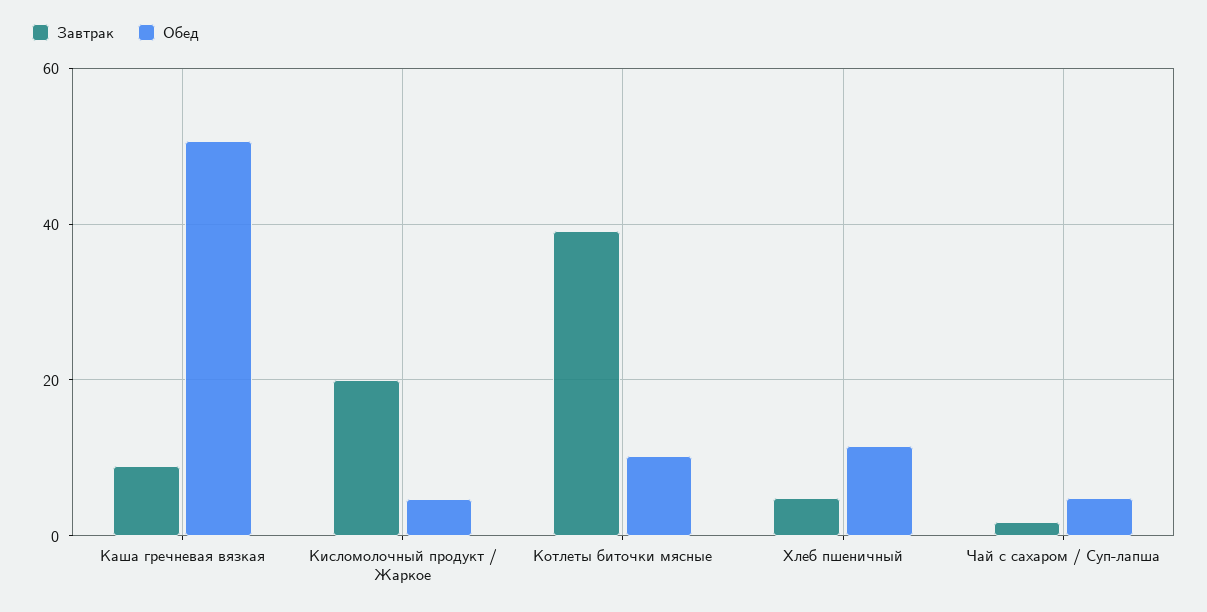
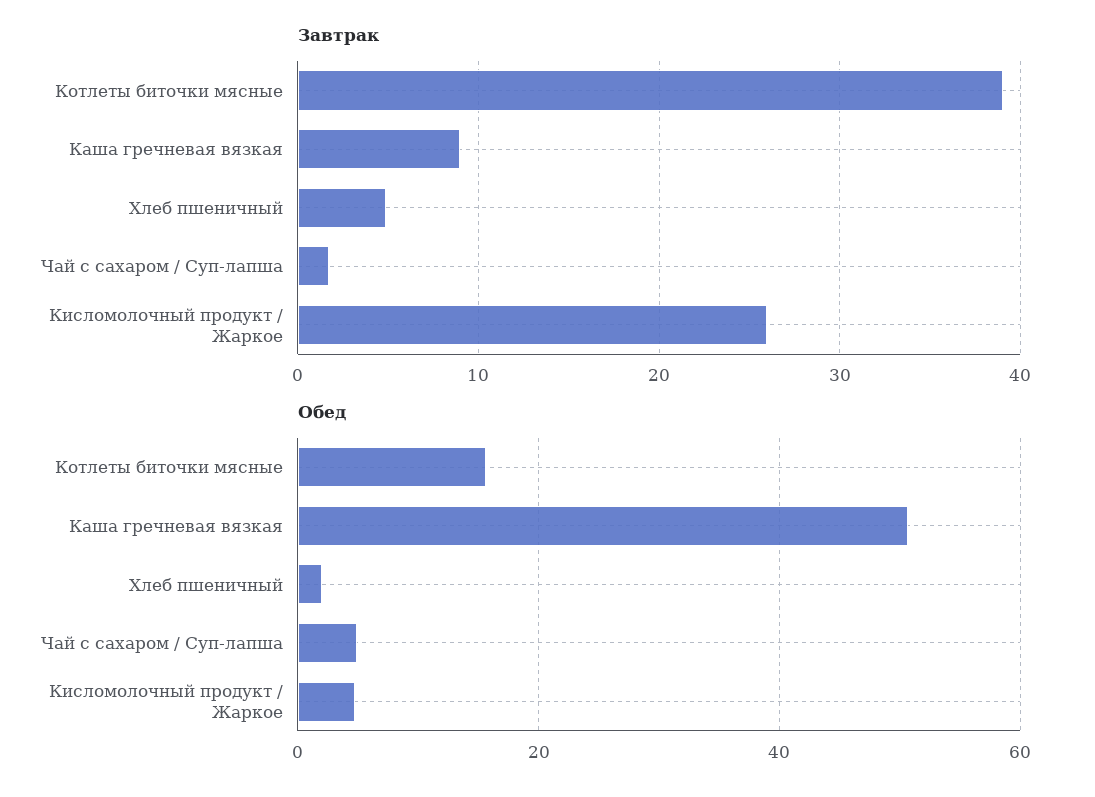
Завтрак, Кисломолочный продукт / Жаркое: 20 -> 26
Обед, Котлеты биточки мясные: 10 -> 16
Обед, Хлеб пшеничный: 12 -> 2

